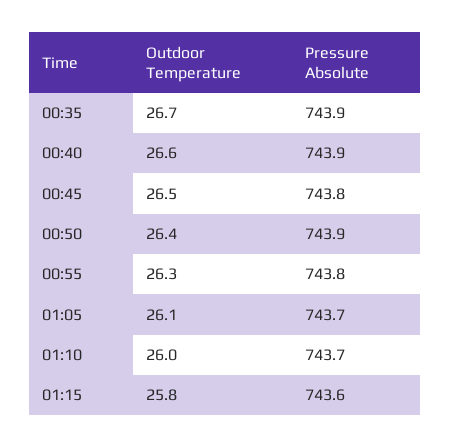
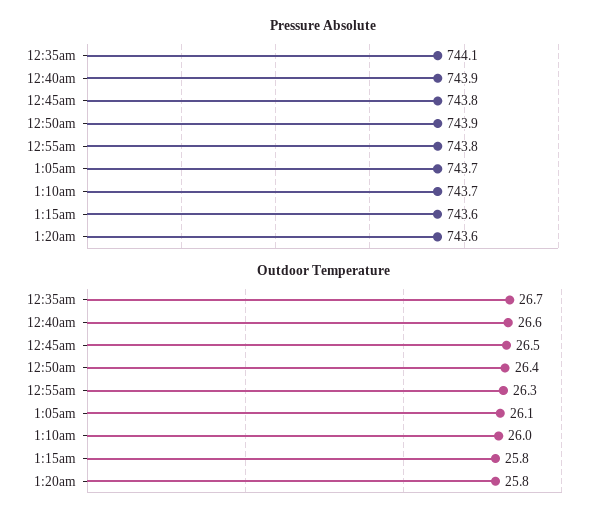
Pressure Absolute, 00:35: 743.9 -> 744.1
Pressure Absolute, 1:20am: none -> 743.6
Outdoor Temperature, 1:20am: none -> 25.8

